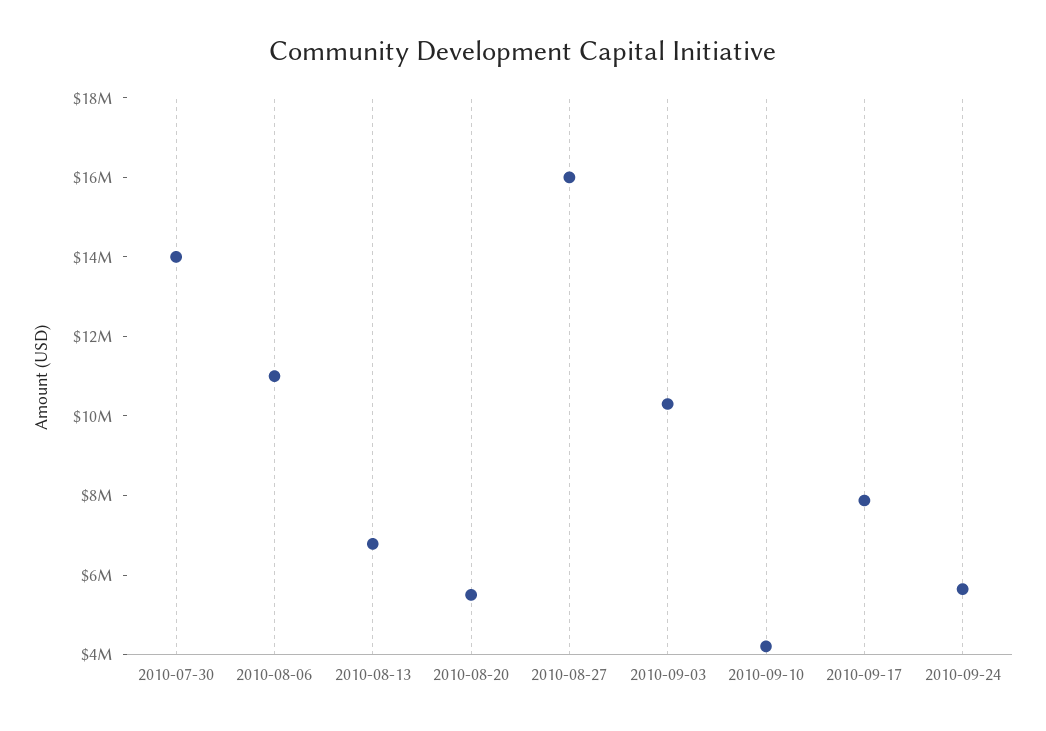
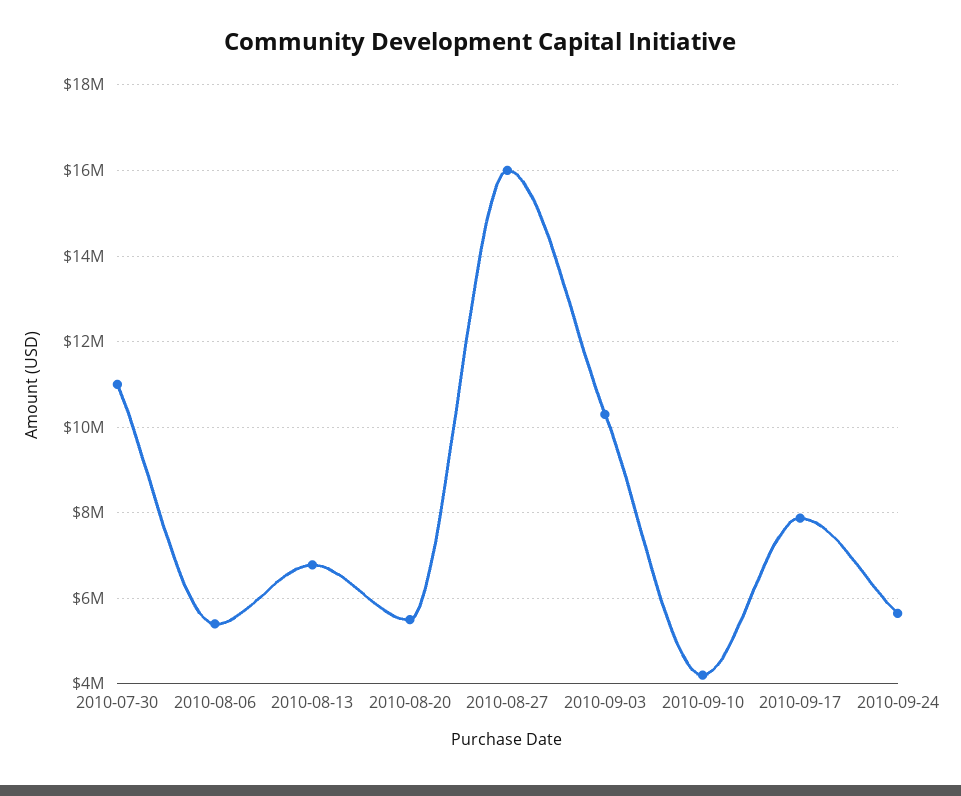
2010-07-30: 14000000 -> 11000000
2010-08-06: 11000000 -> 5400000

